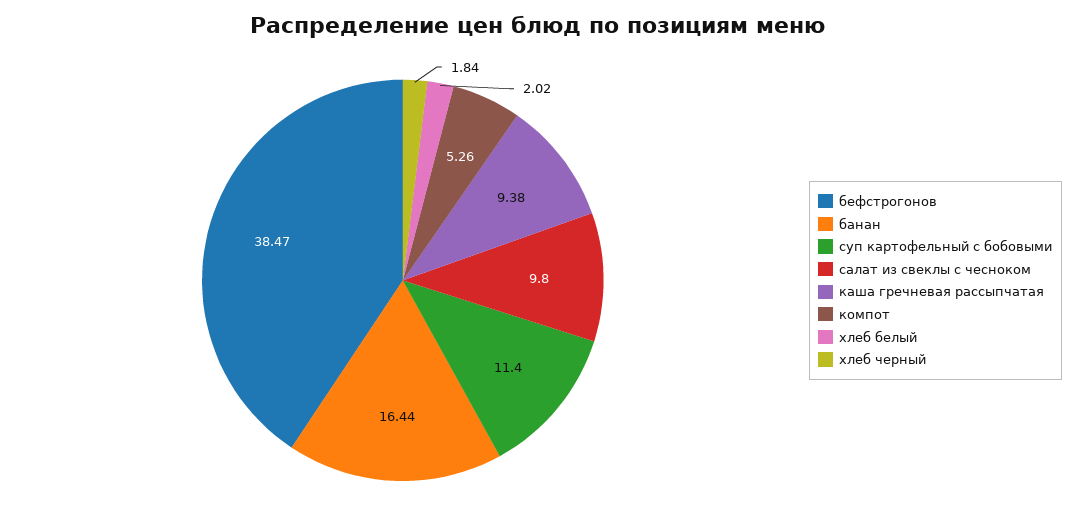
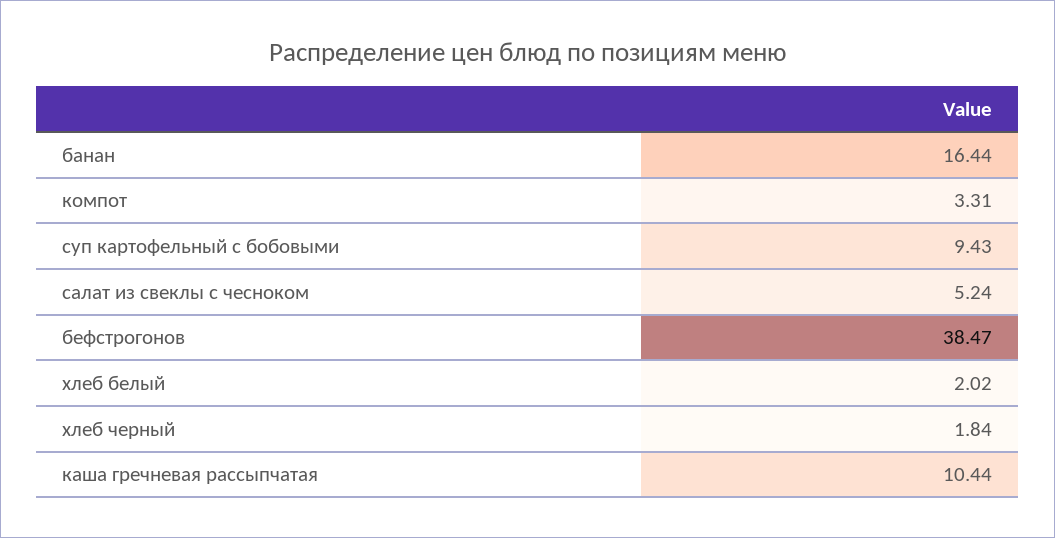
суп картофельный с бобовыми: 11.4 -> 9.43
салат из свеклы с чесноком: 9.8 -> 5.24
каша гречневая рассыпчатая: 9.38 -> 10.44
компот: 5.26 -> 3.31

